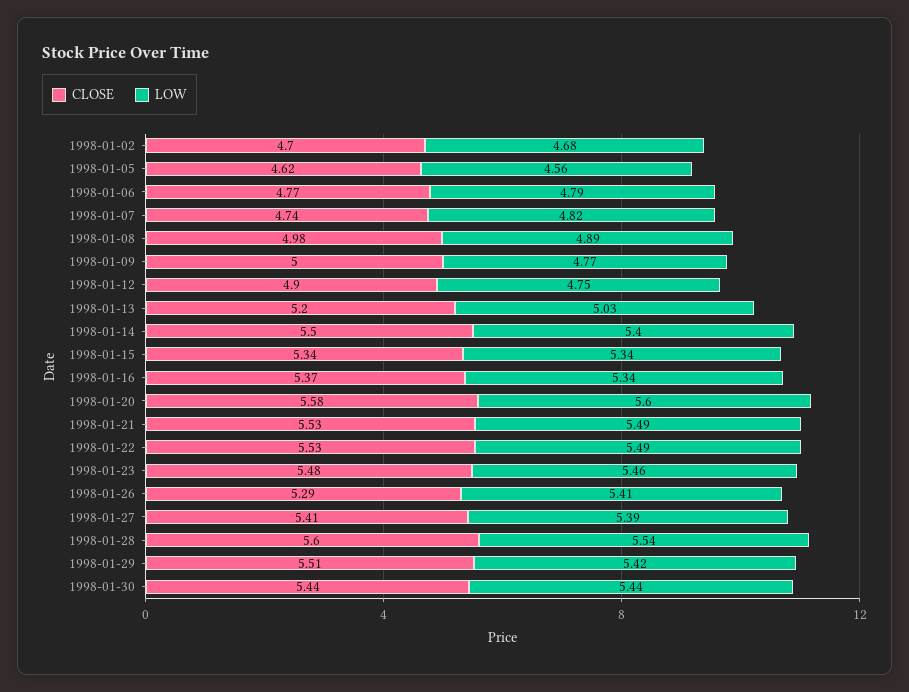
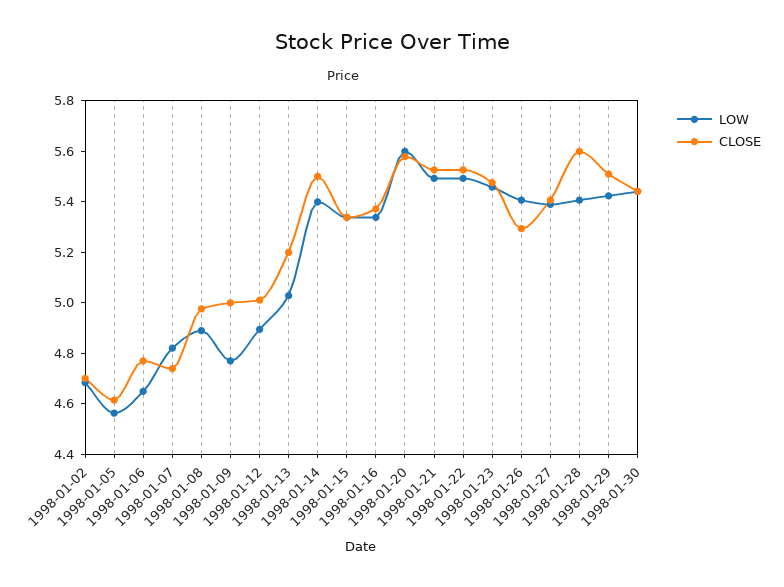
LOW, 1998-01-06: 4.79 -> 4.65
CLOSE, 1998-01-12: 4.9 -> 5
LOW, 1998-01-12: 4.75 -> 4.9
LOW, 1998-01-28: 5.54 -> 5.4

